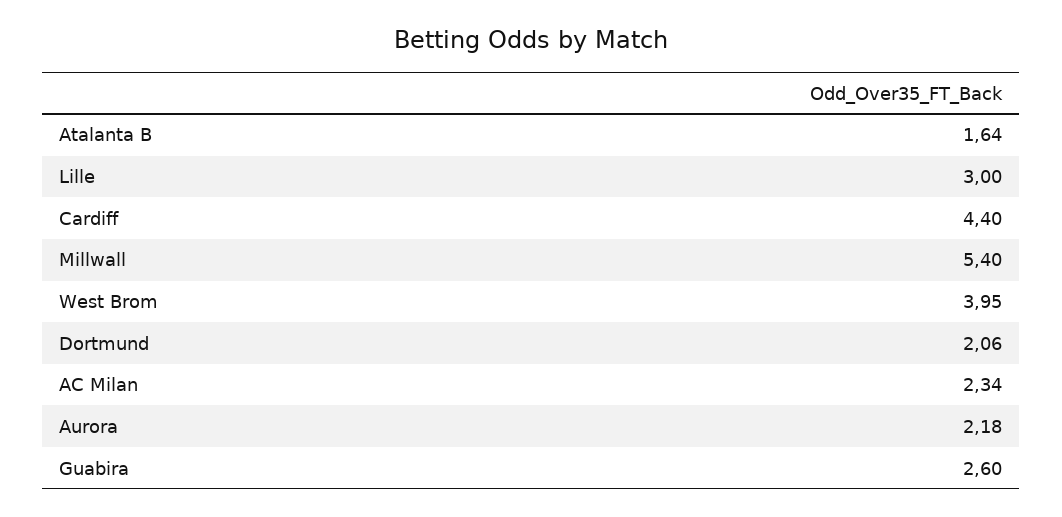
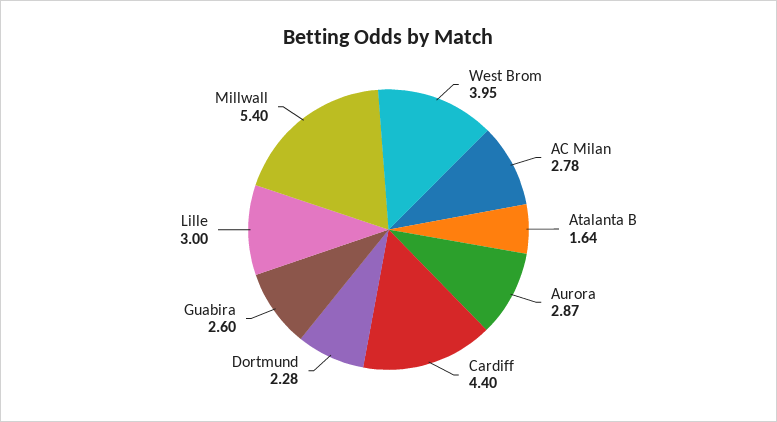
Dortmund: 2.06 -> 2.28
AC Milan: 2.34 -> 2.78
Aurora: 2.18 -> 2.87

